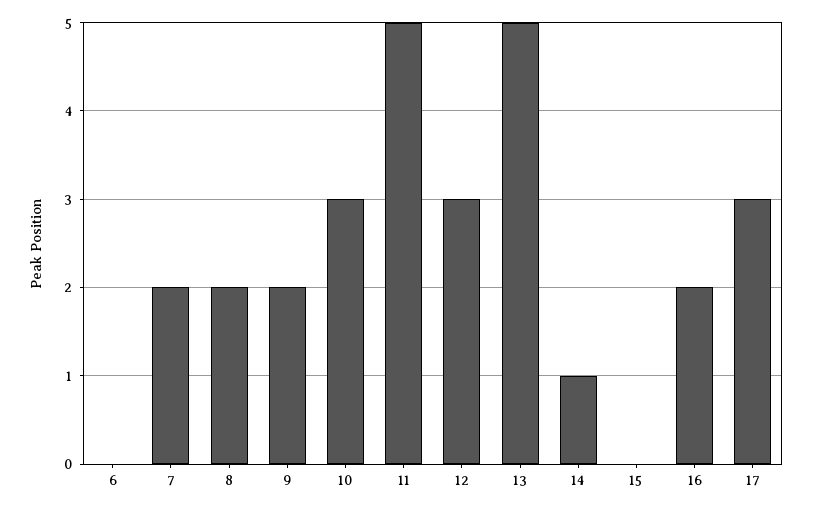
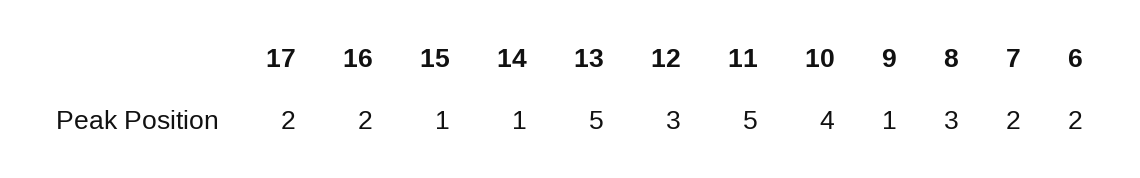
6: 0 -> 2
8: 2 -> 3
9: 2 -> 1
10: 3 -> 4
15: 0 -> 1
17: 3 -> 2

